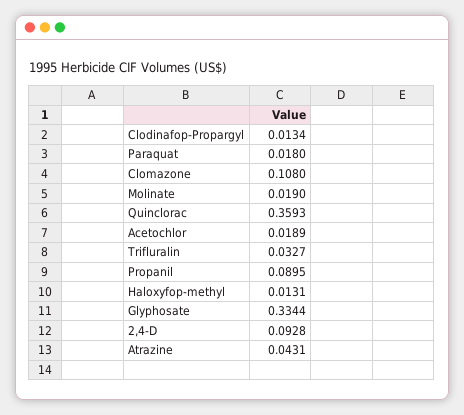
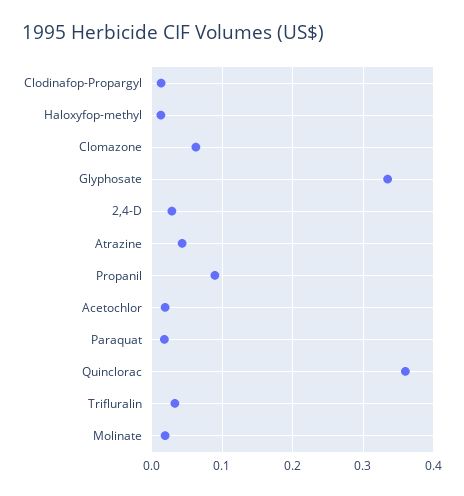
Clomazone: 0.108 -> 0.06
2,4-D: 0.0928 -> 0.03

